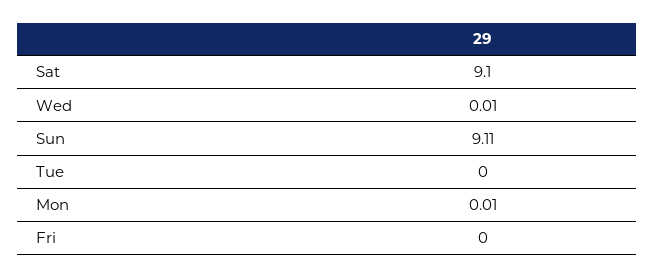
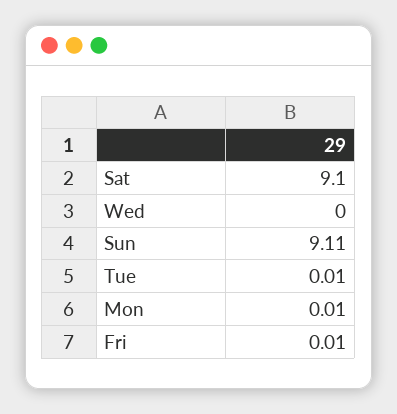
Wed: 0.01 -> 0
Tue: 0 -> 0.01
Fri: 0 -> 0.01

